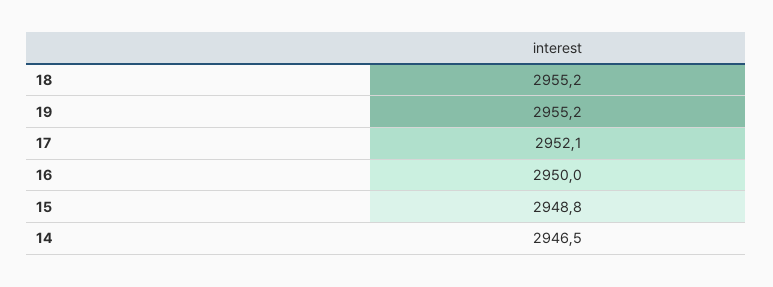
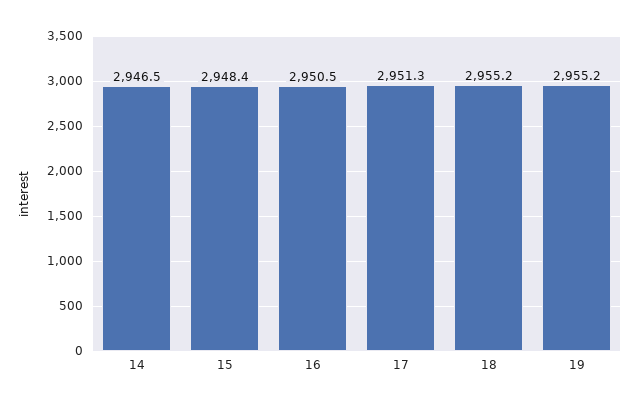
17: 2952.1 -> 2951.3
16: 2950 -> 2950.5
15: 2948.8 -> 2948.4

